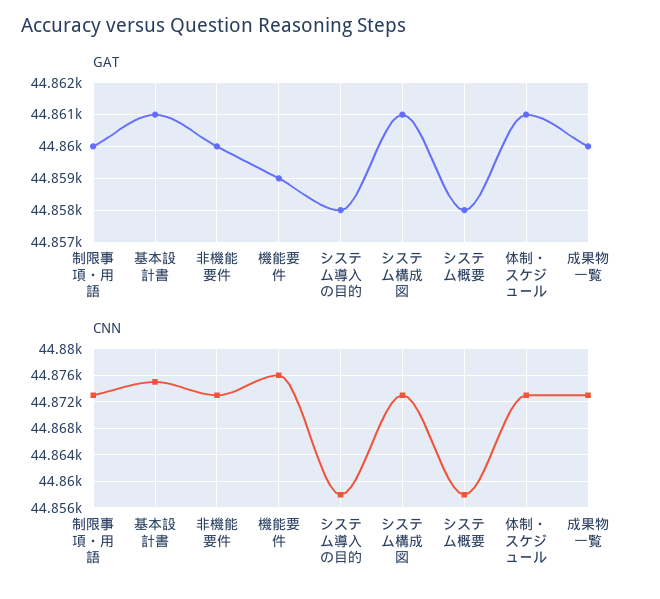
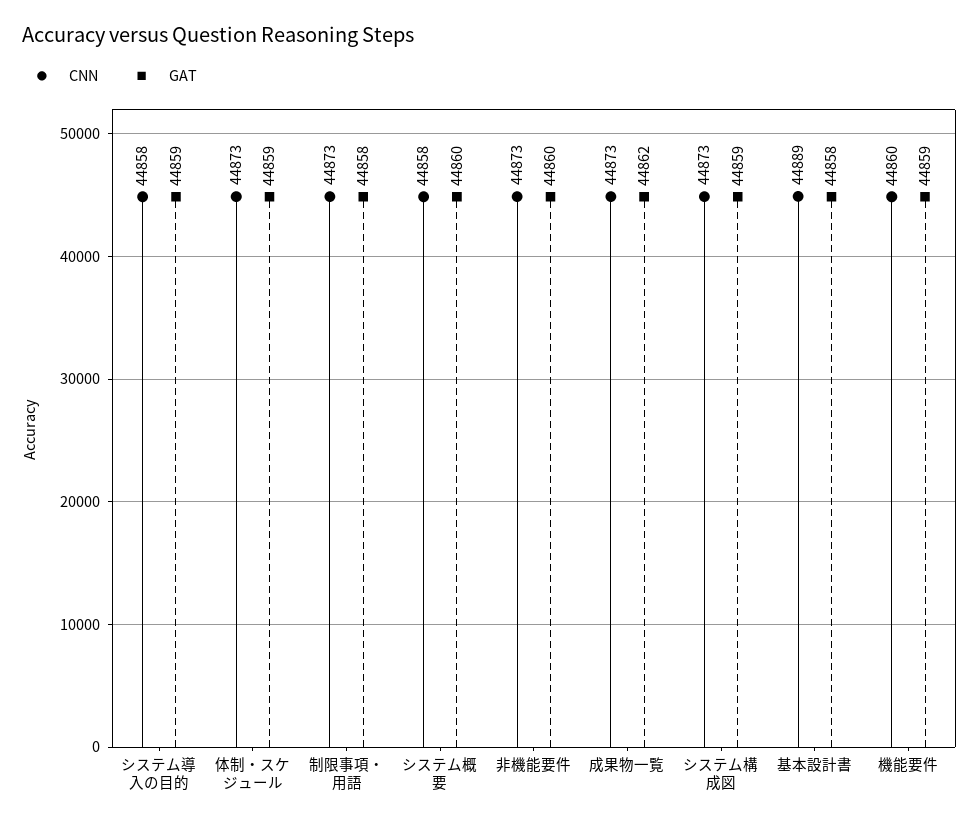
GAT, 制限事項・用語: 44860 -> 44858
GAT, 基本設計書: 44861 -> 44858
GAT, システム導入の目的: 44858 -> 44859
GAT, システム構成図: 44861 -> 44859
GAT, システム概要: 44858 -> 44860
GAT, 体制・スケジュール: 44861 -> 44859
GAT, 成果物一覧: 44860 -> 44862
CNN, 基本設計書: 44875 -> 44889
CNN, 機能要件: 44876 -> 44860

